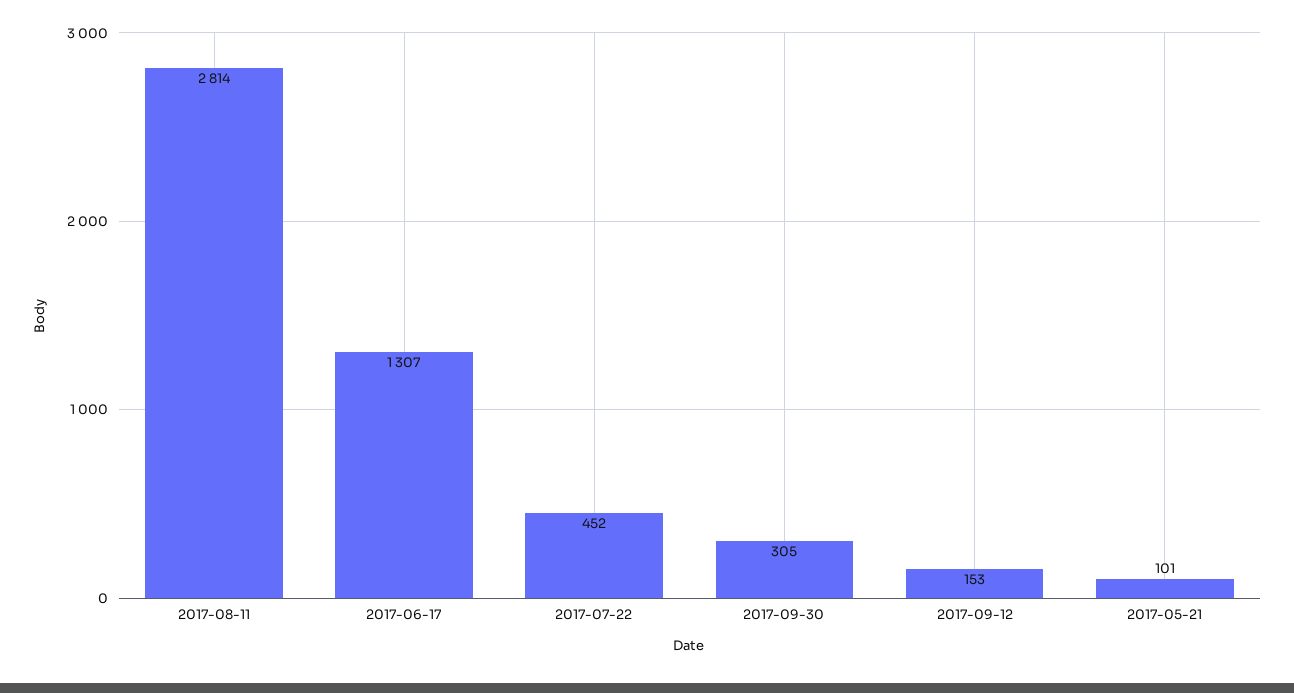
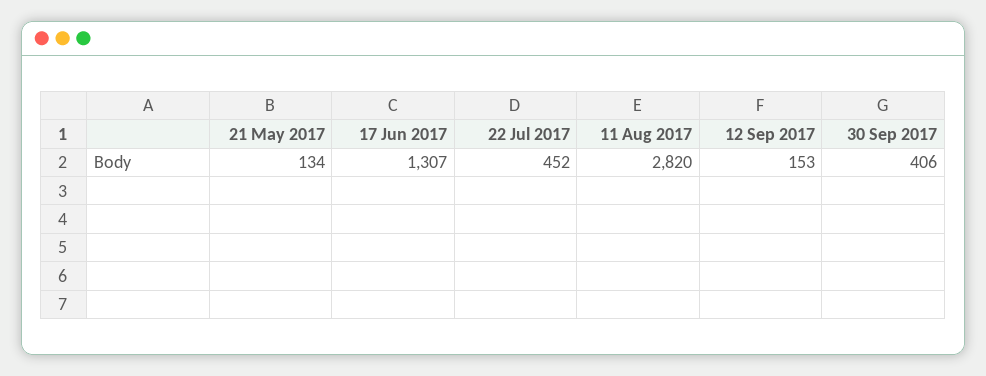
2017-08-11: 2814 -> 2820
2017-09-30: 305 -> 406
2017-05-21: 101 -> 134

